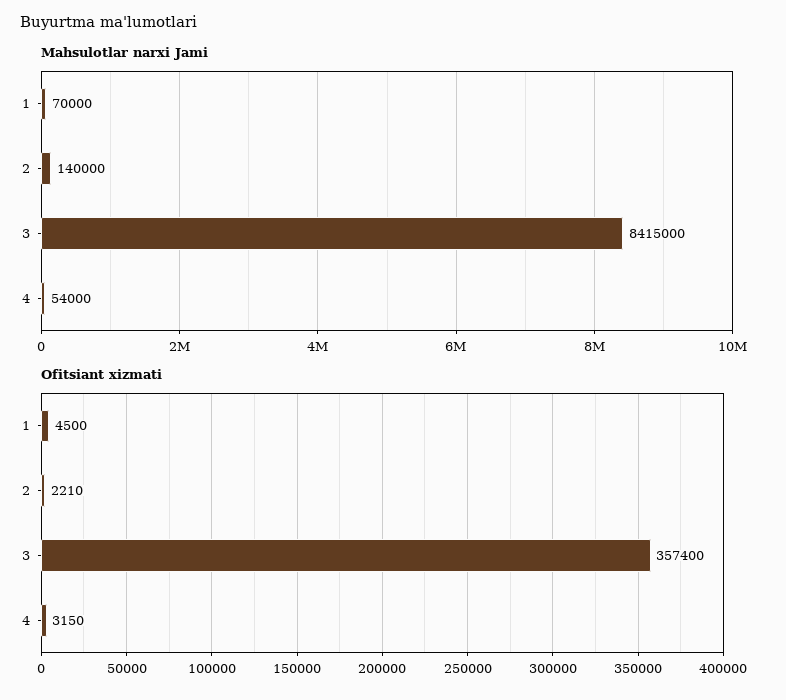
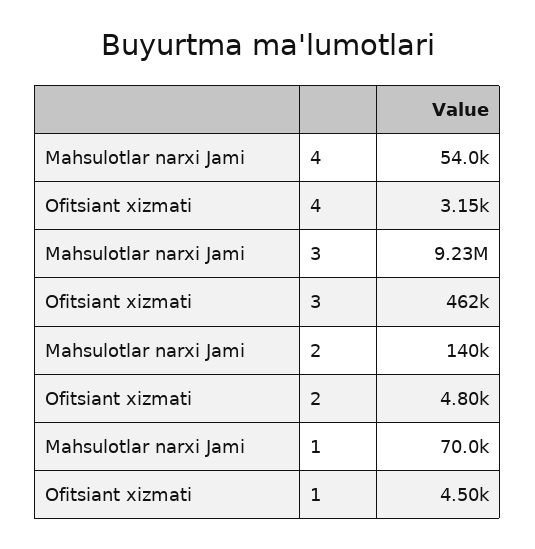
Mahsulotlar narxi Jami, 3: 8415000 -> 9230000
Ofitsiant xizmati, 2: 2210 -> 4800
Ofitsiant xizmati, 3: 357400 -> 462000

